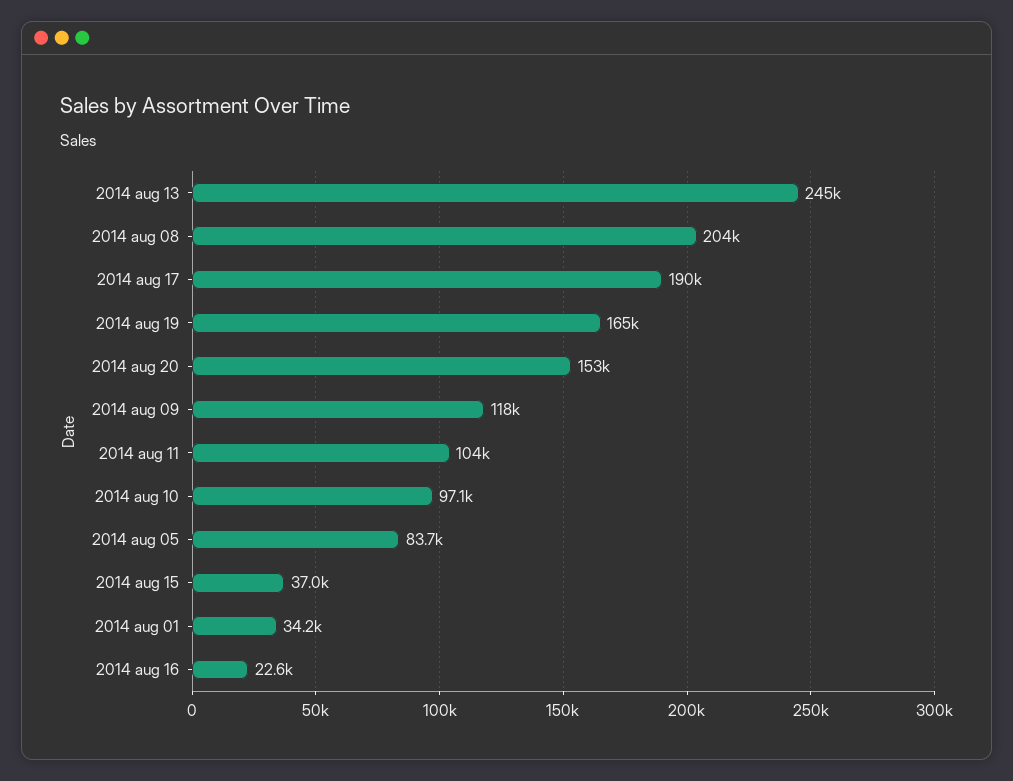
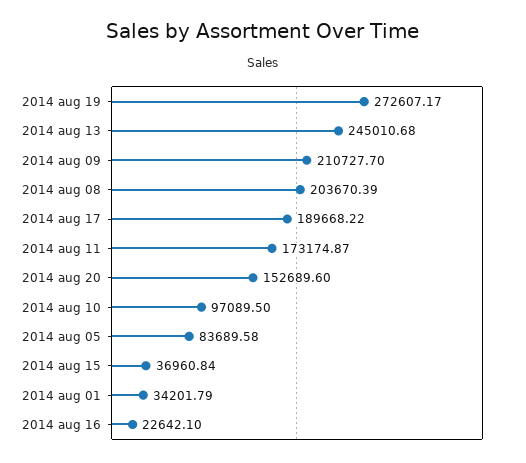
2014 aug 19: 165000 -> 272607.17
2014 aug 09: 118000 -> 210727.7
2014 aug 11: 104000 -> 173174.87

